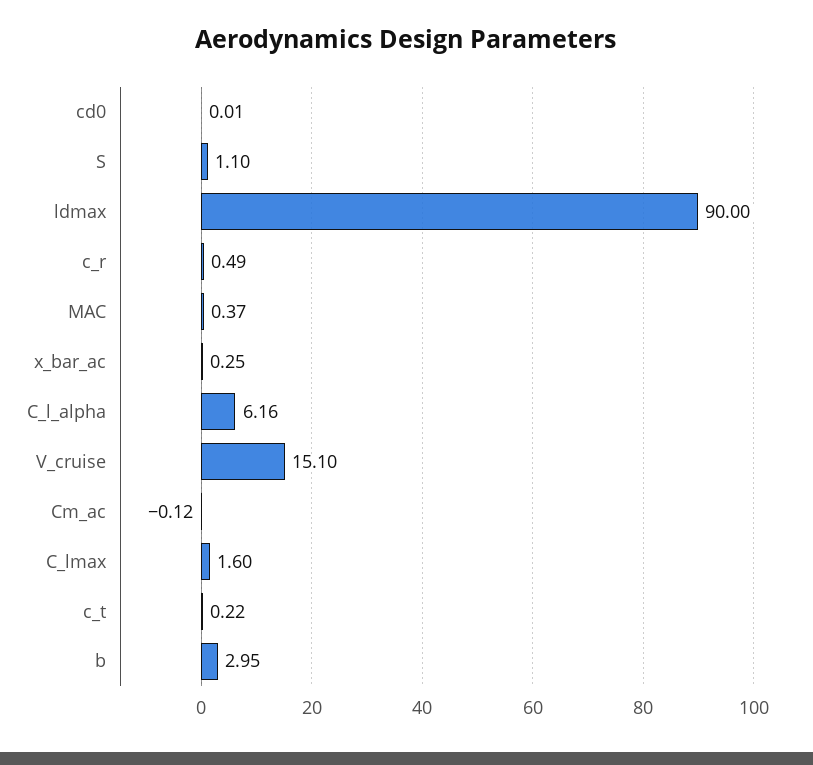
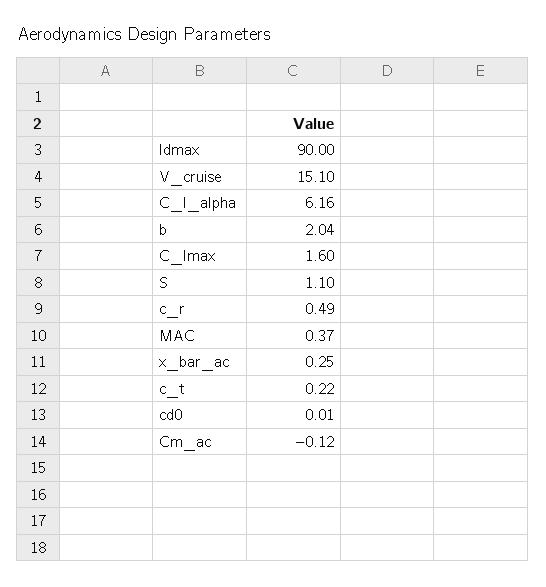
b: 2.95 -> 2.04

